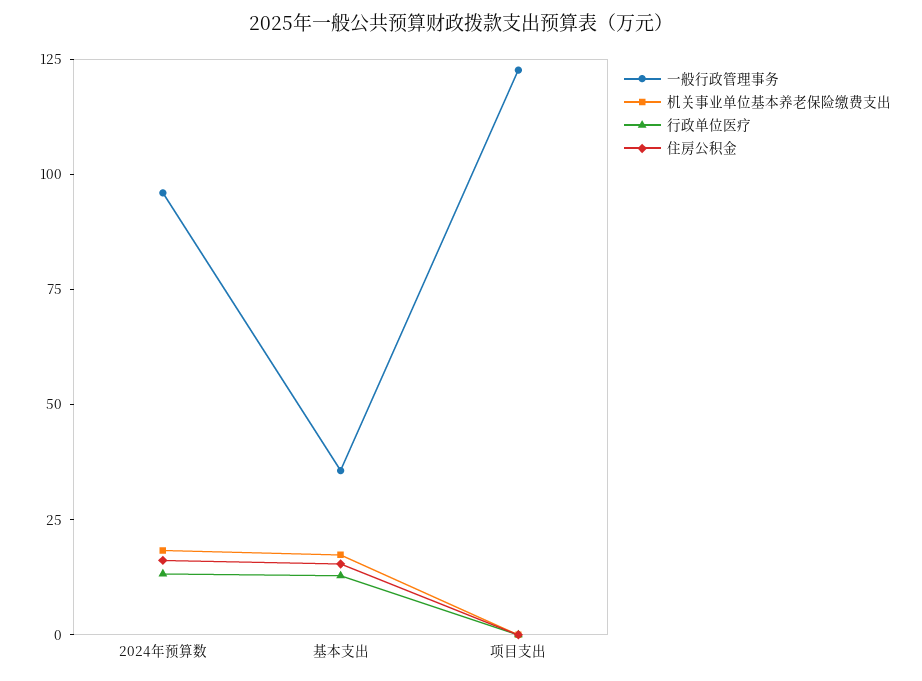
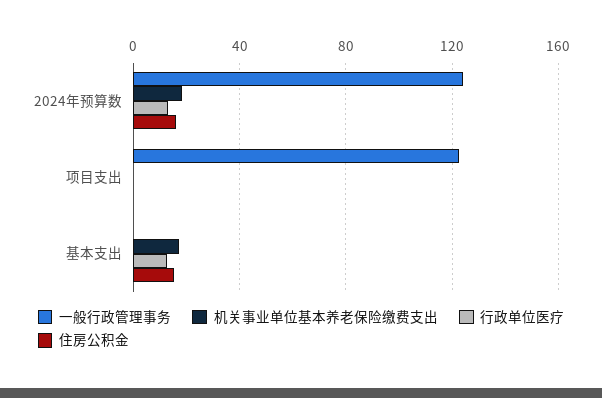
一般行政管理事务, 2024年预算数: 95 -> 125
一般行政管理事务, 基本支出: 35 -> 0

